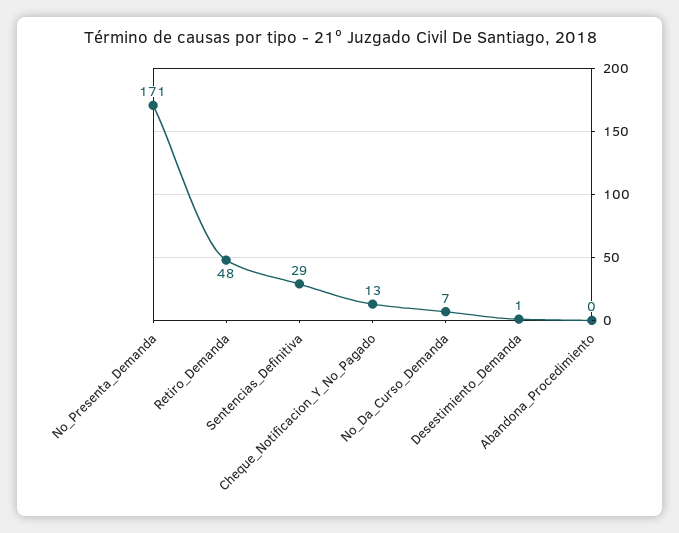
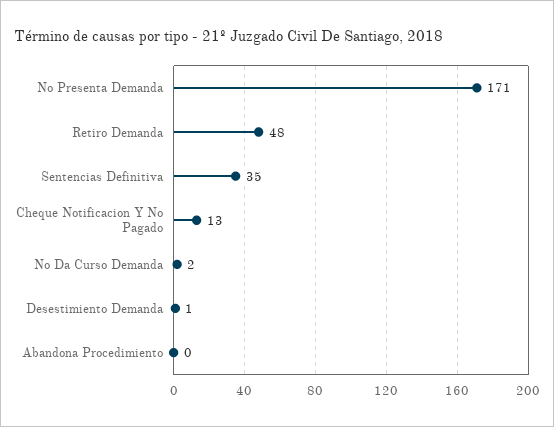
Sentencias_Definitiva: 29 -> 35
No_Da_Curso_Demanda: 7 -> 2

